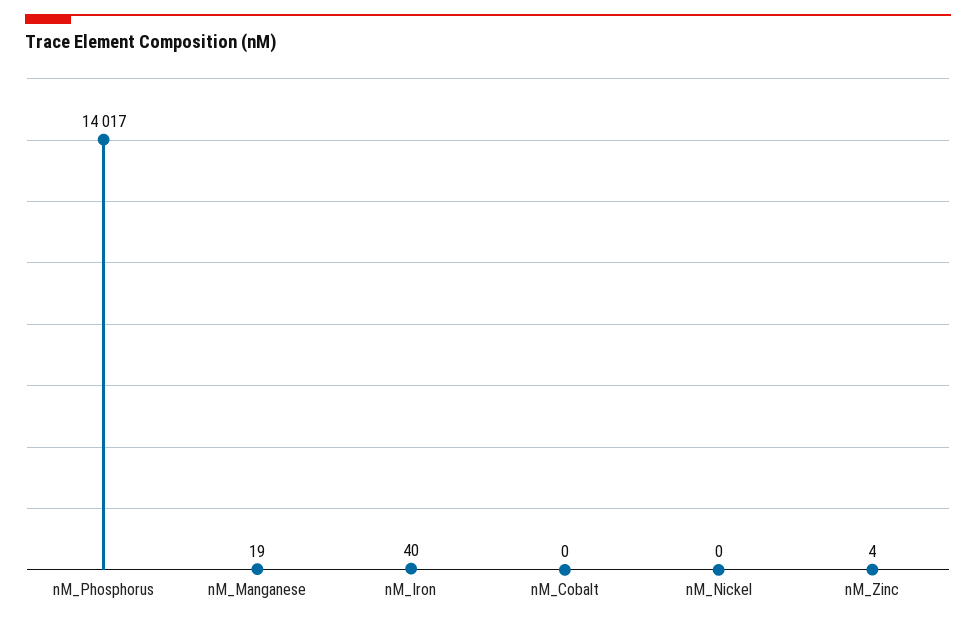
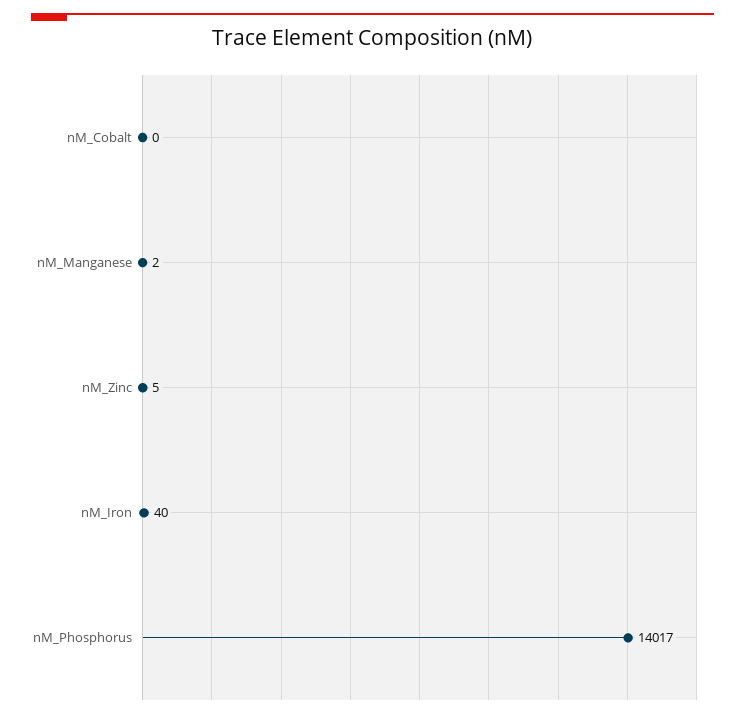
nM_Manganese: 19 -> 2
nM_Nickel: 0 -> none
nM_Zinc: 4 -> 5

